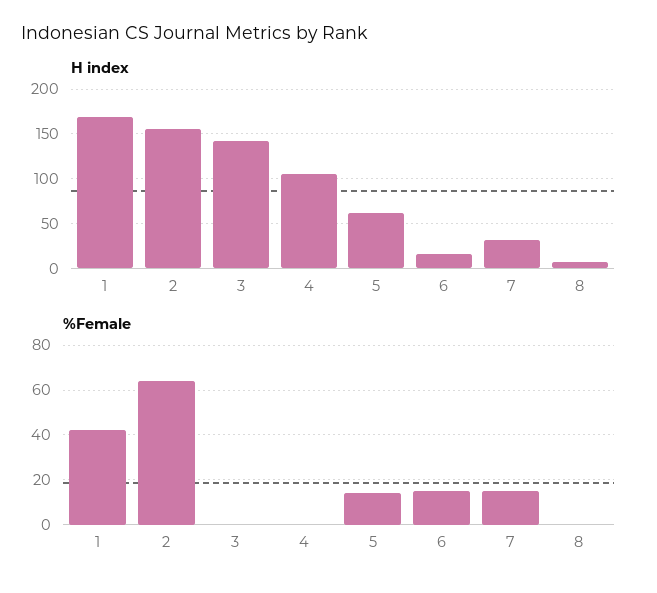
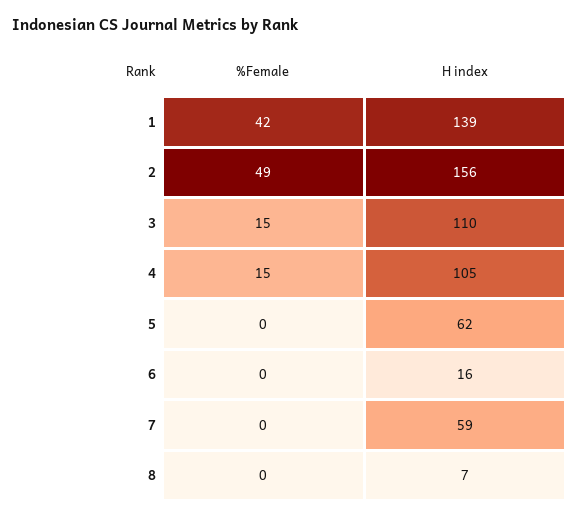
H index, 1: 170 -> 139
H index, 3: 140 -> 110
H index, 7: 30 -> 59
%Female, 2: 65 -> 49
%Female, 3: 0 -> 15
%Female, 4: 0 -> 15
%Female, 5: 15 -> 0
%Female, 6: 15 -> 0
%Female, 7: 15 -> 0

